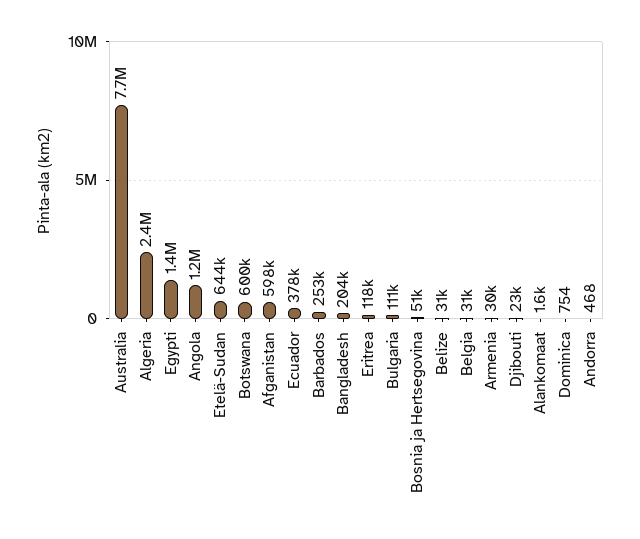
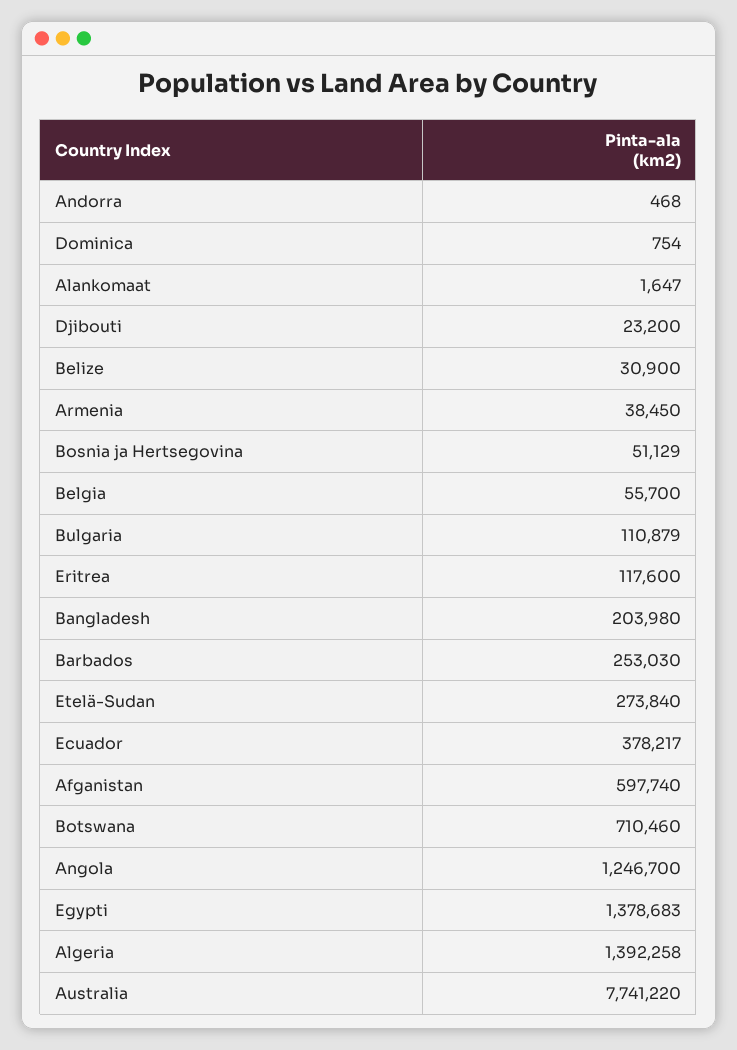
Algeria: 2400000 -> 1392258
Etelä-Sudan: 644000 -> 273840
Botswana: 600000 -> 710460
Belgia: 31000 -> 55700
Armenia: 30000 -> 38450

